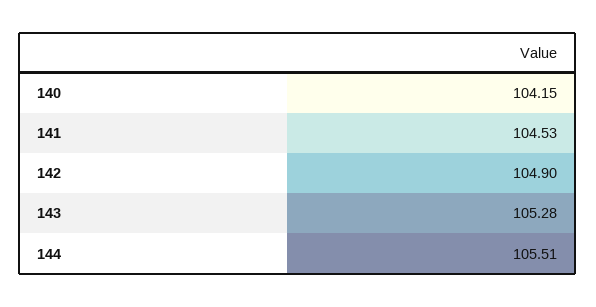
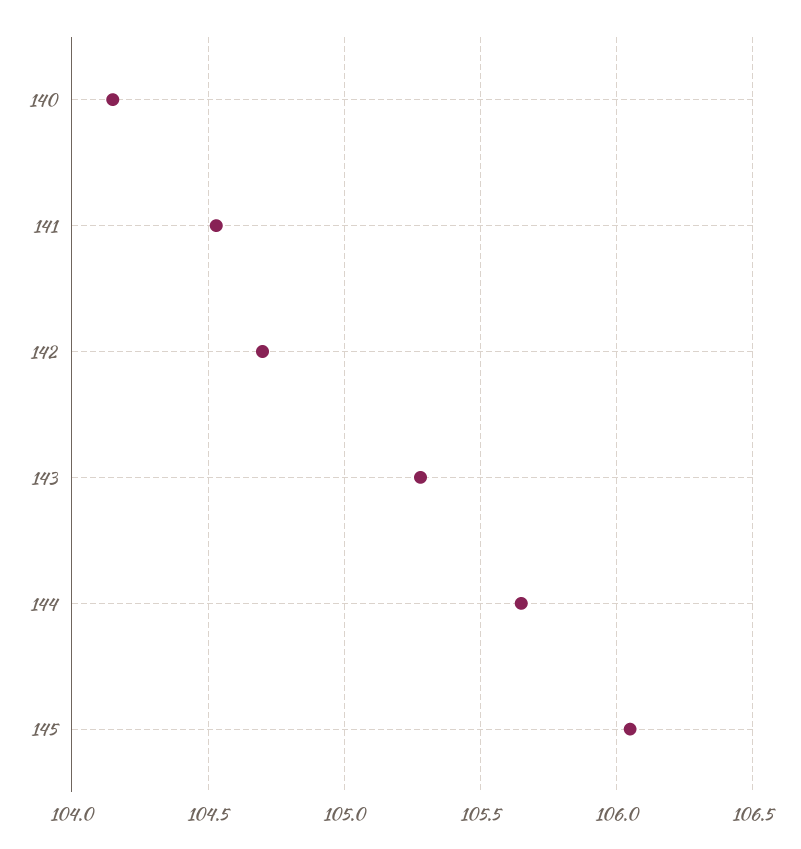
142: 104.9 -> 104.7
144: 105.51 -> 105.65
145: none -> 106.05

